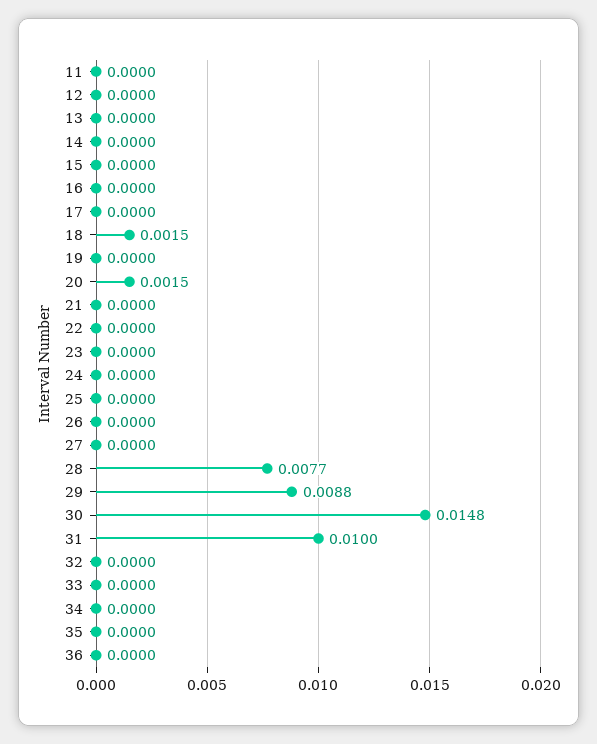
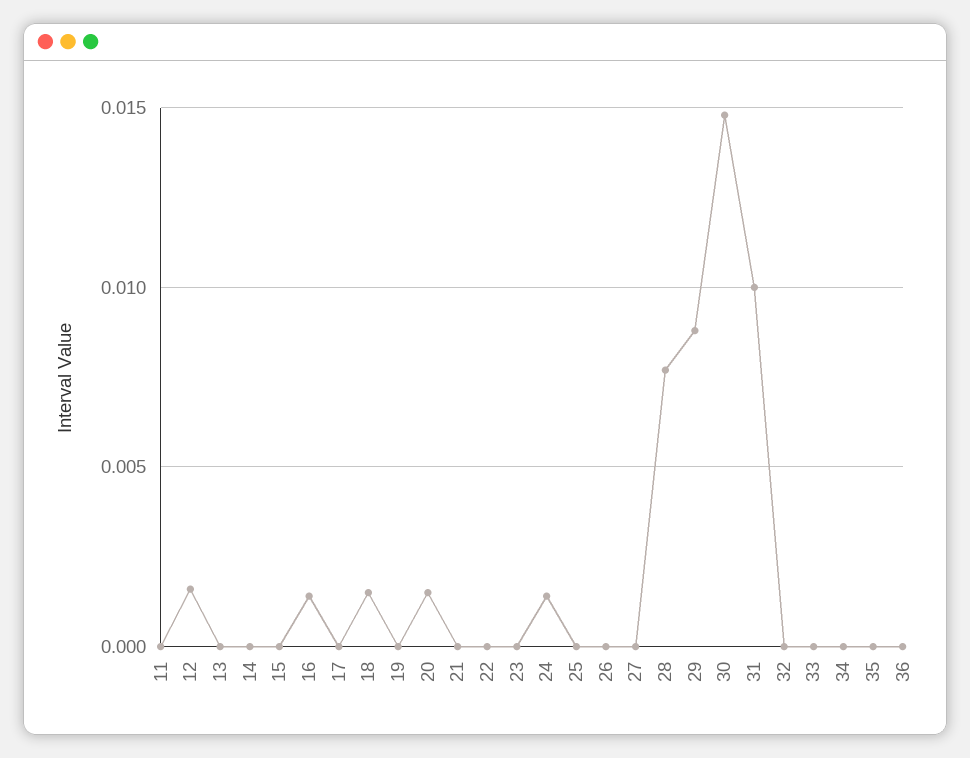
12: 0 -> 0.0015
16: 0 -> 0.0015
24: 0 -> 0.0015

